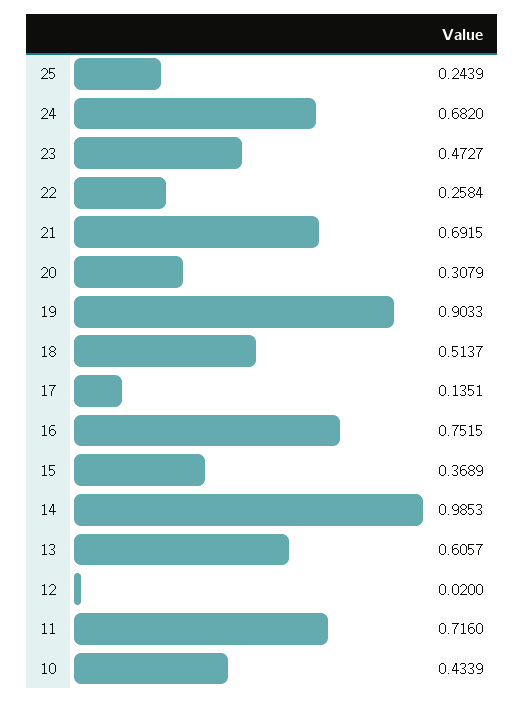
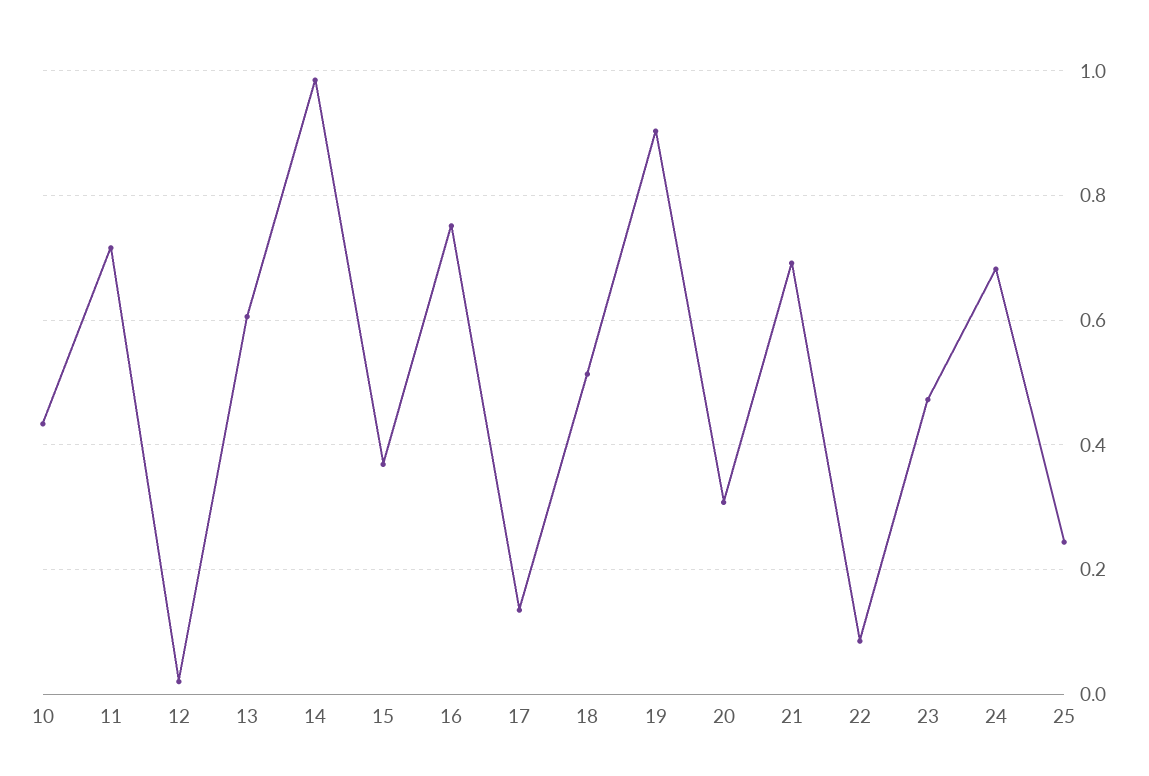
22: 0.2584 -> 0.08

